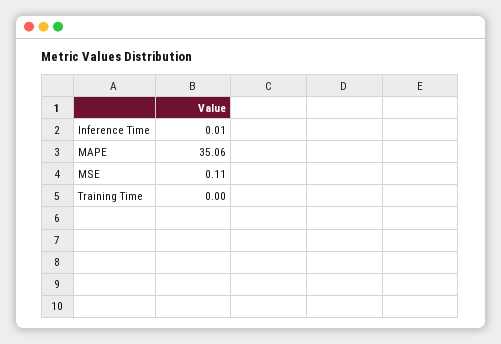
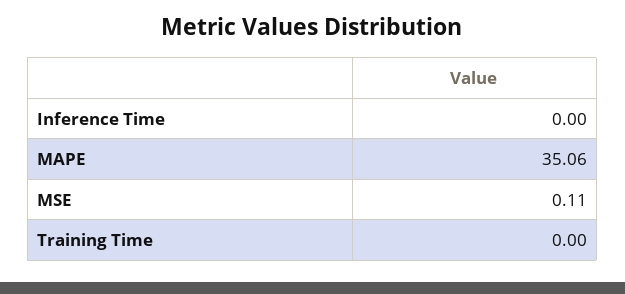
Inference Time: 0.01 -> 0

